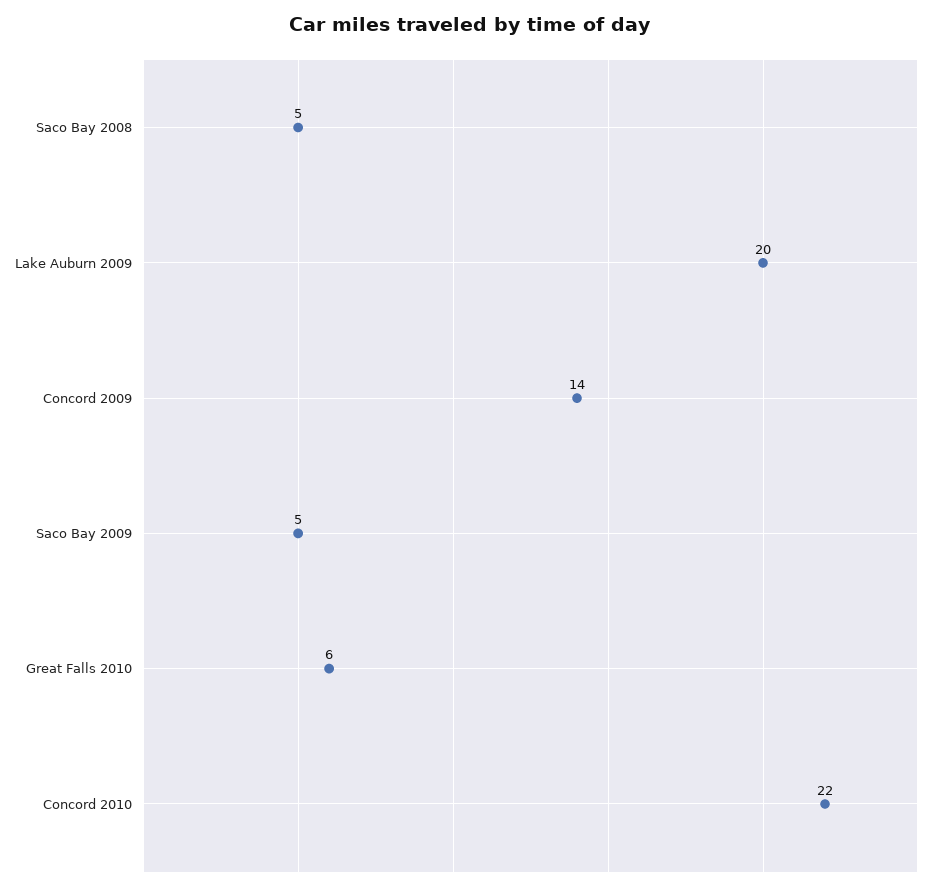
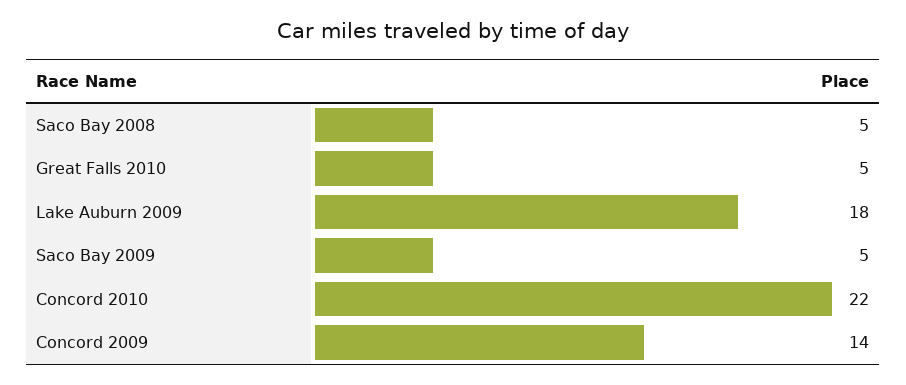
Lake Auburn 2009: 20 -> 18
Great Falls 2010: 6 -> 5

